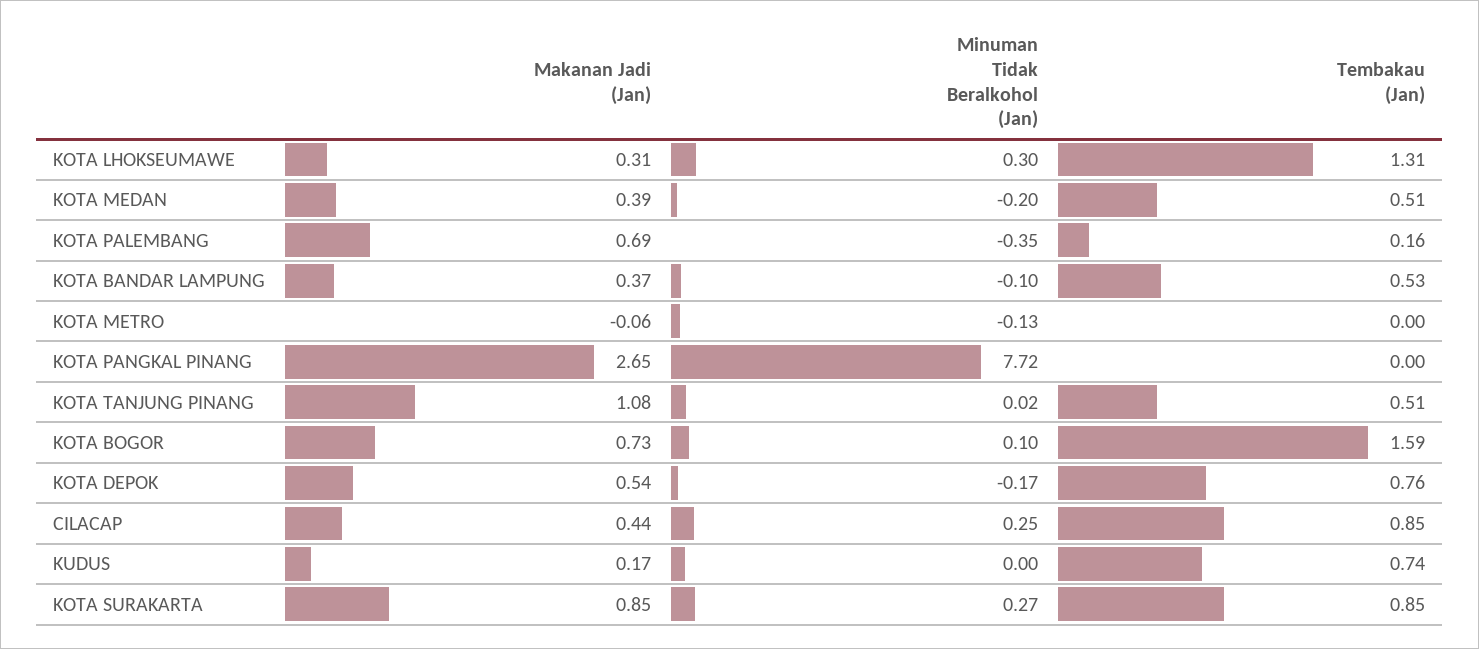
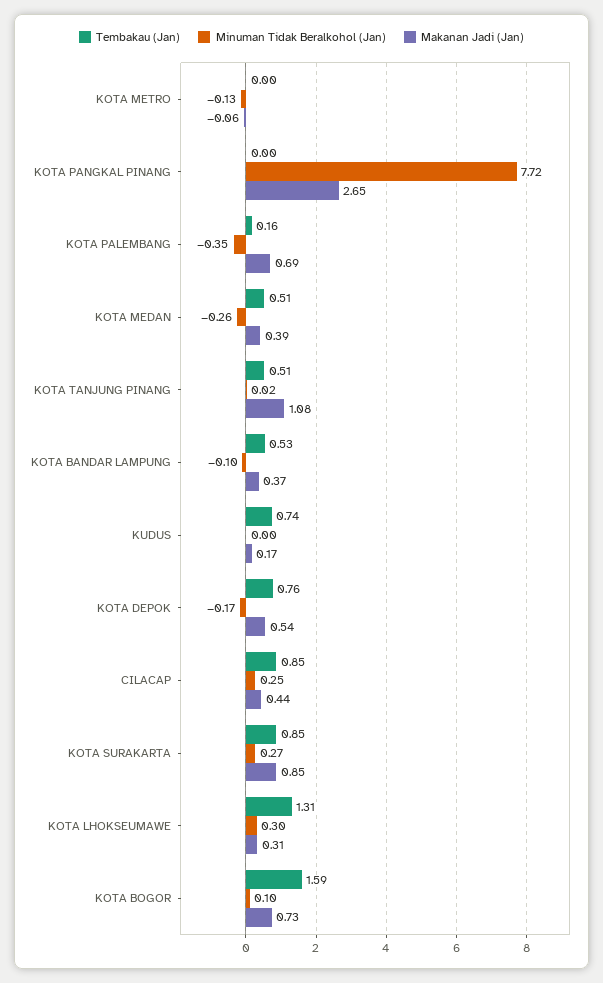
Minuman Tidak Beralkohol (Jan), KOTA MEDAN: -0.2 -> -0.26

